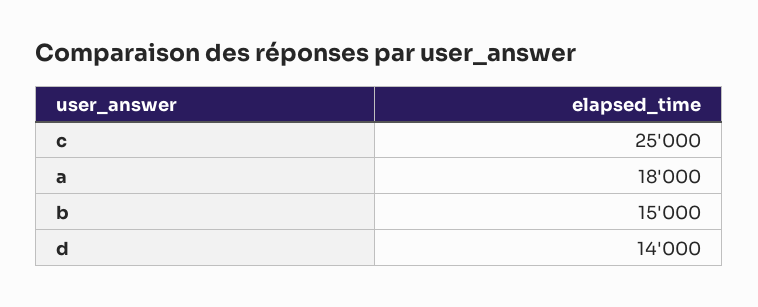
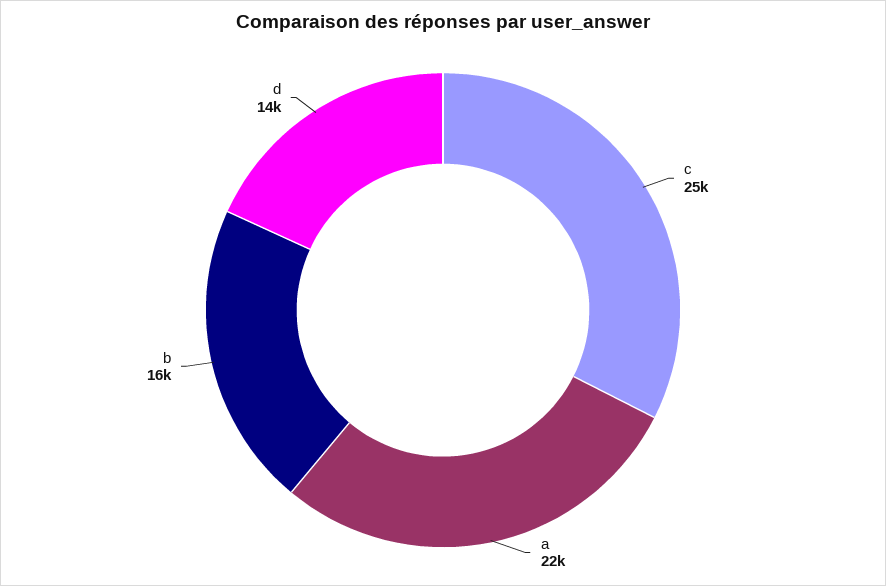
a: 18000 -> 22000
b: 15000 -> 16000

